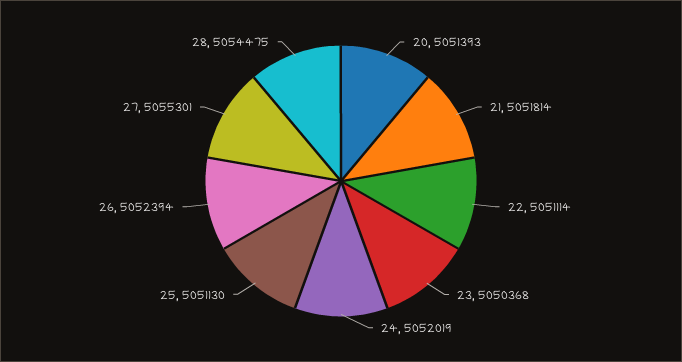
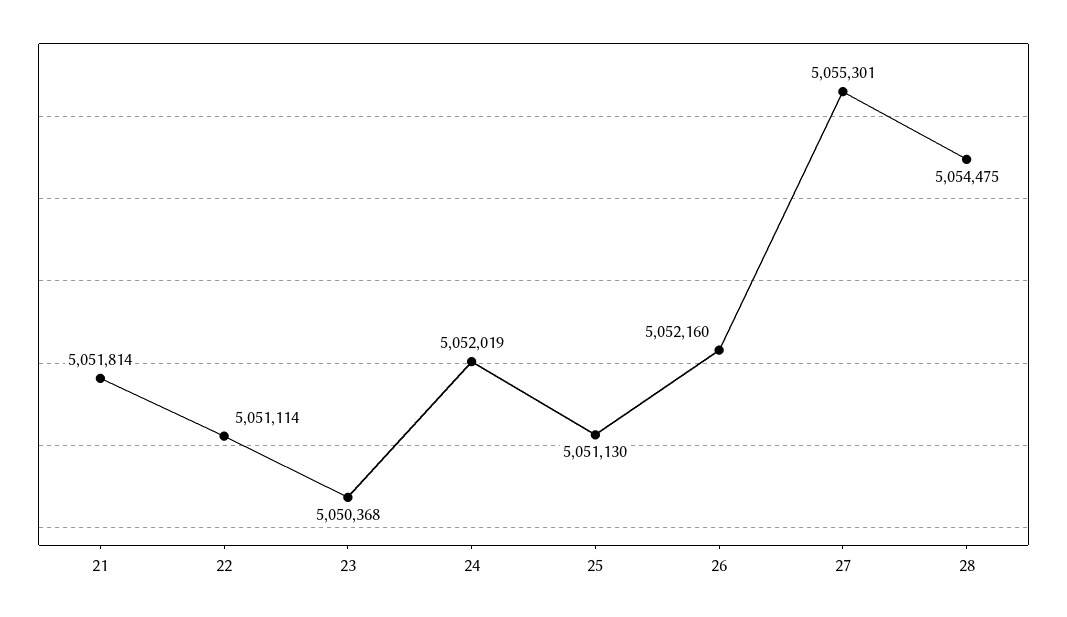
20: 5051393 -> none
26: 5052394 -> 5052160

